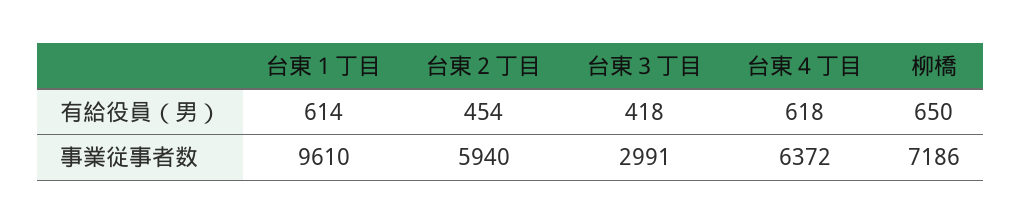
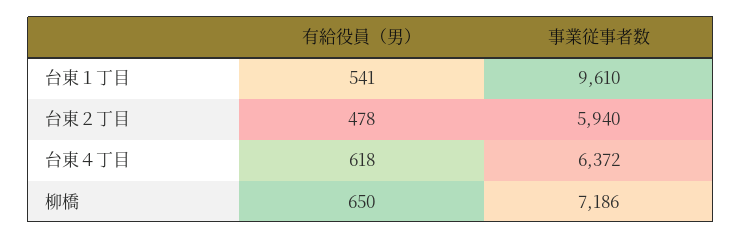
台東１丁目, 有給役員（男）: 614 -> 541
台東２丁目, 有給役員（男）: 454 -> 478
台東３丁目, 有給役員（男）: 418 -> none
台東３丁目, 事業従事者数: 2991 -> none

